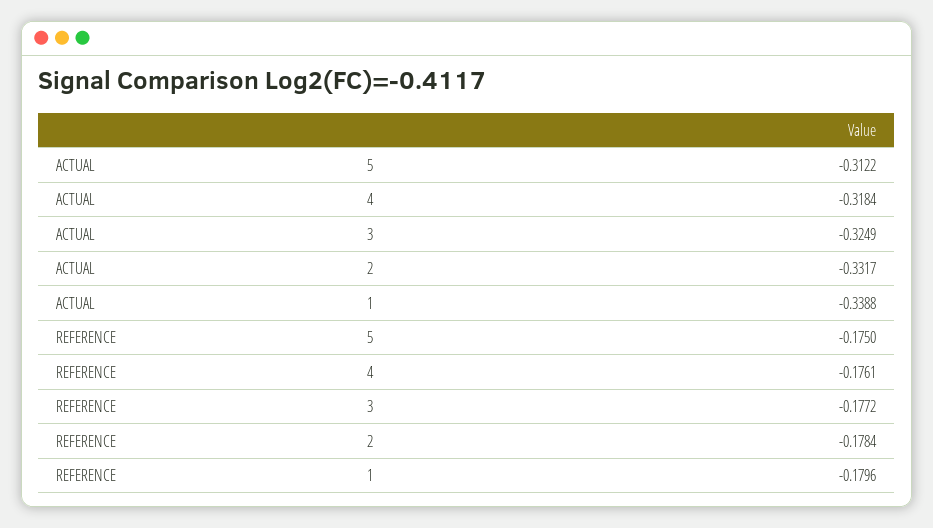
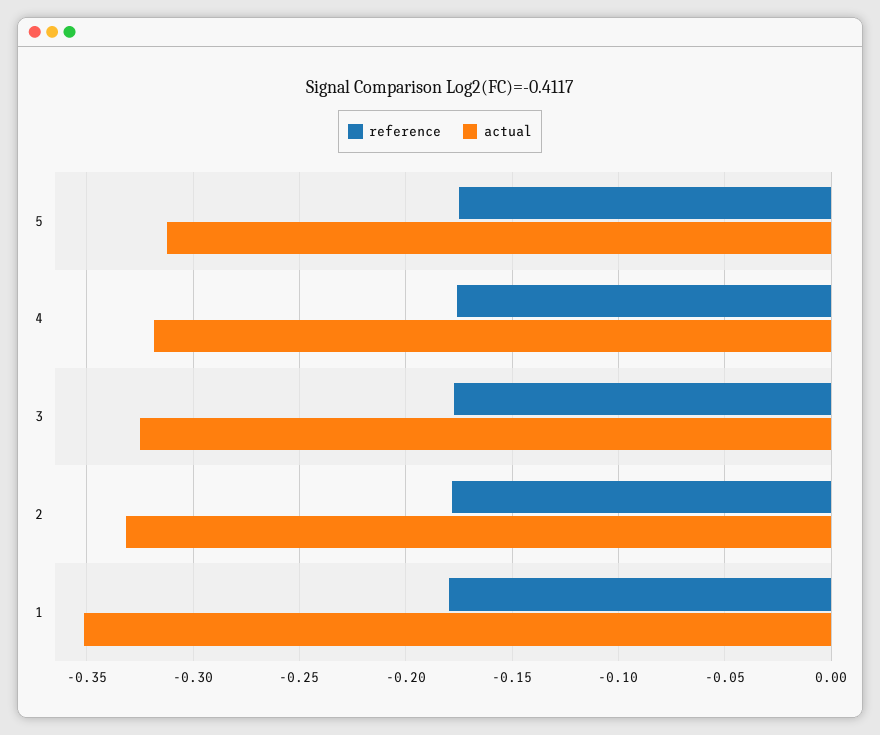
ACTUAL, 1: -0.3388 -> -0.35

